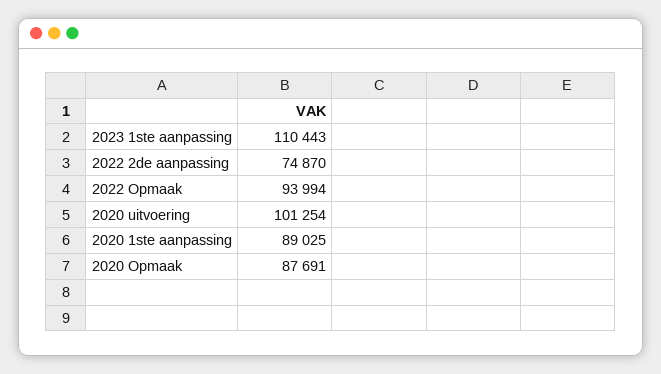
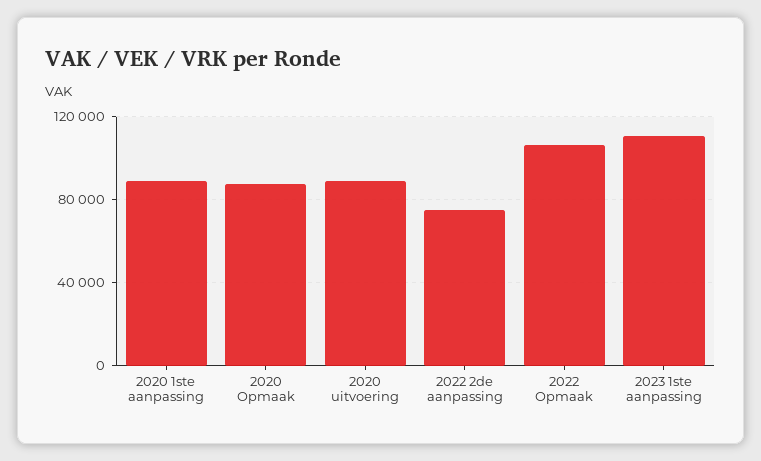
2022 Opmaak: 93994 -> 105000
2020 uitvoering: 101254 -> 90000

